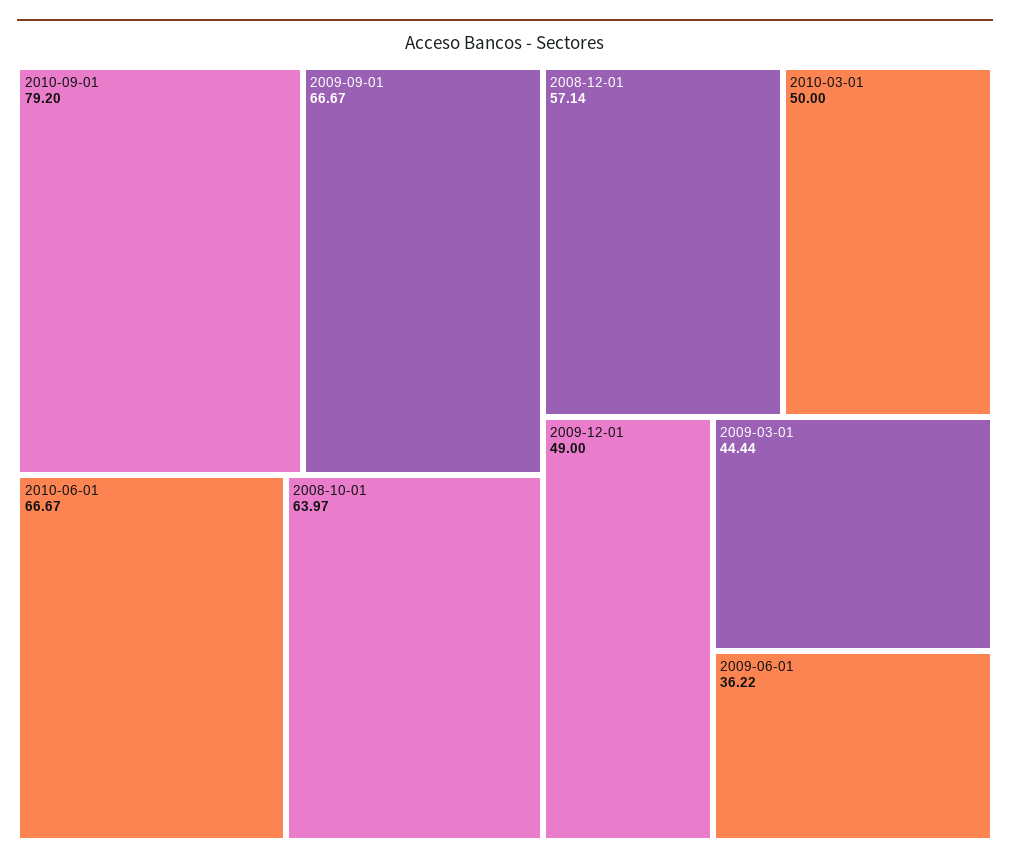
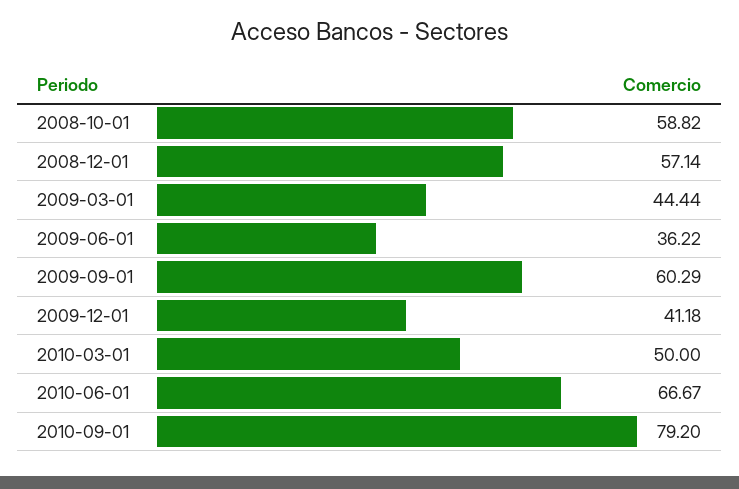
2009-09-01: 66.67 -> 60.29
2008-10-01: 63.97 -> 58.82
2009-12-01: 49 -> 41.18

